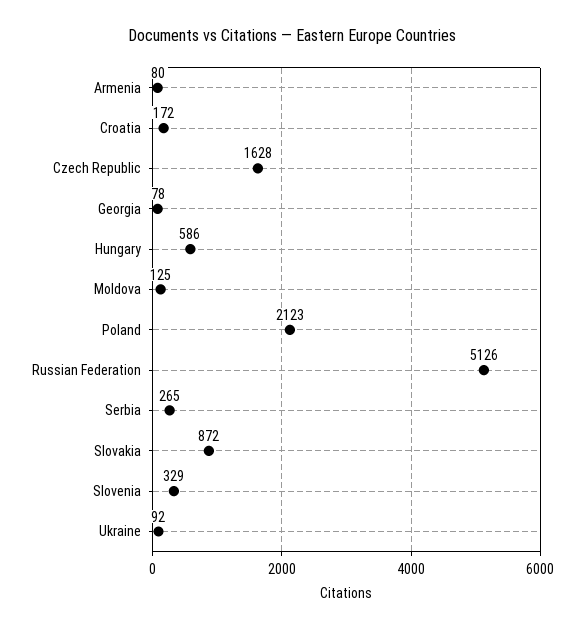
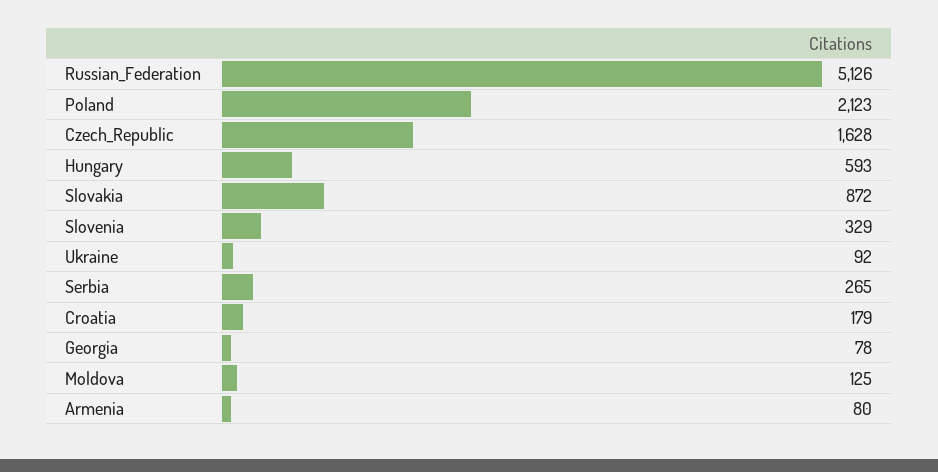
Croatia: 172 -> 179
Hungary: 586 -> 593

